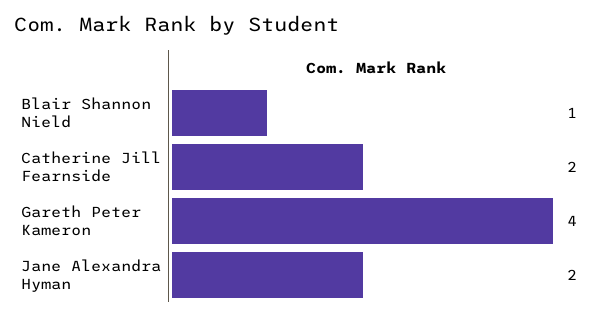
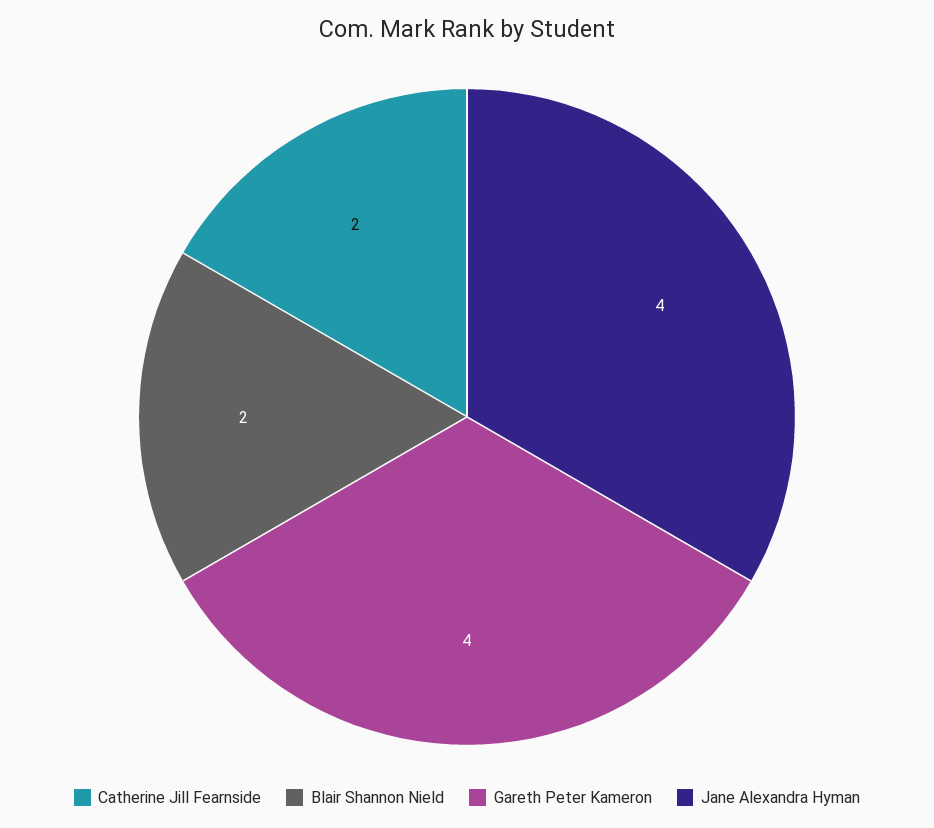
Blair Shannon Nield: 1 -> 2
Jane Alexandra Hyman: 2 -> 4

